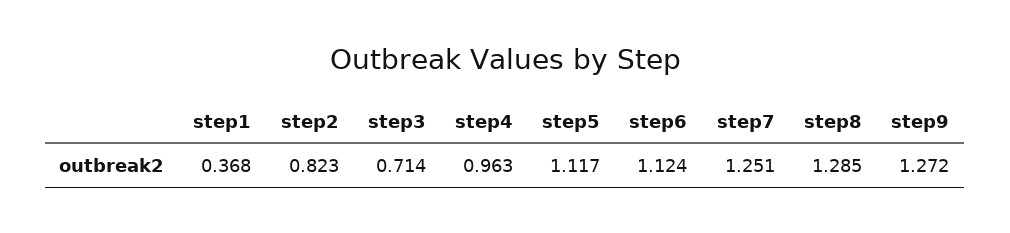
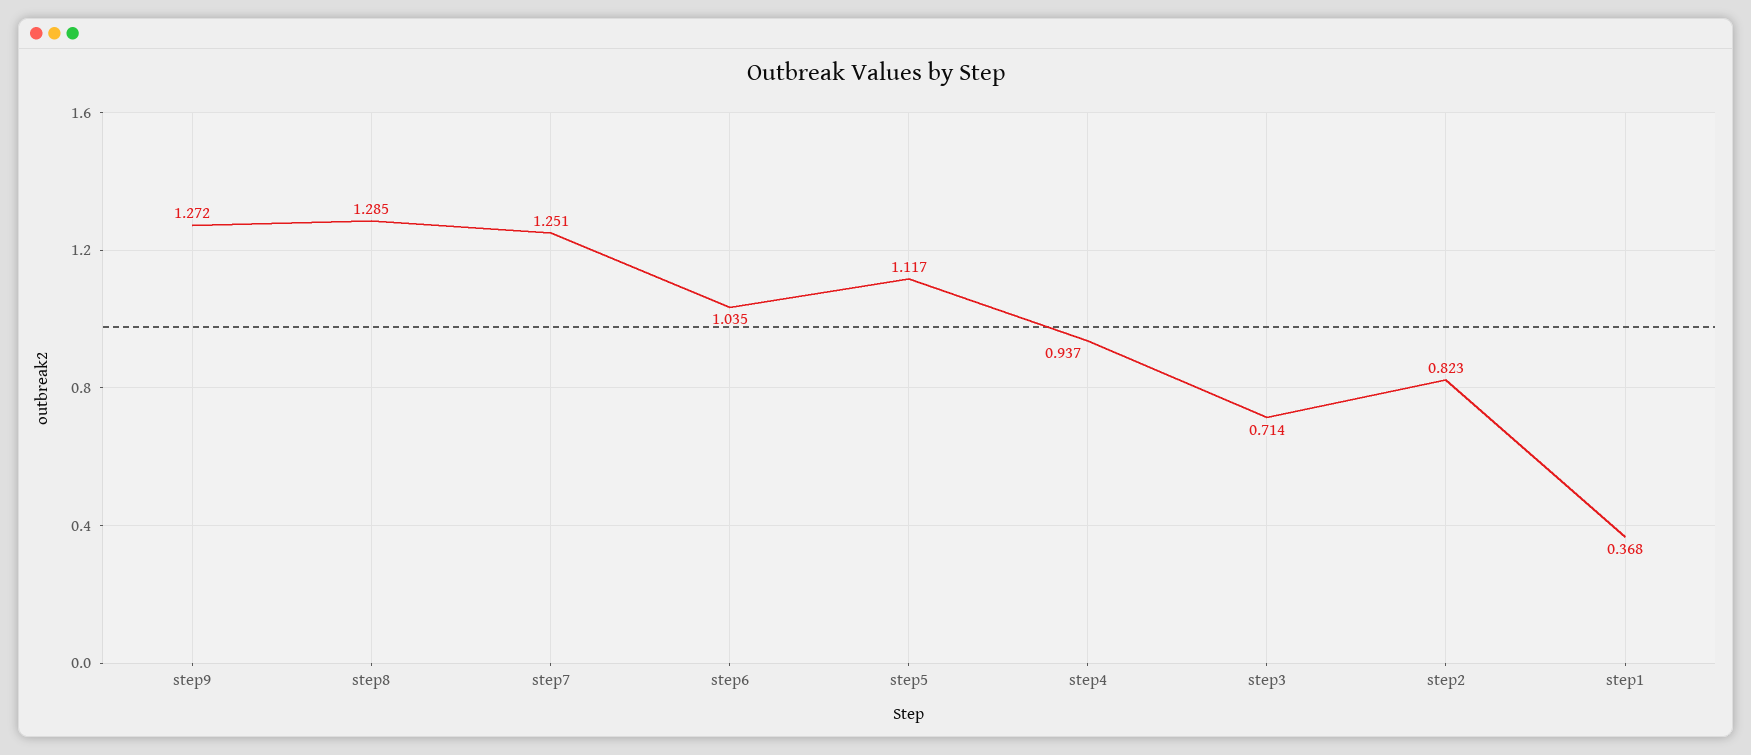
step4: 0.963 -> 0.937
step6: 1.124 -> 1.035

